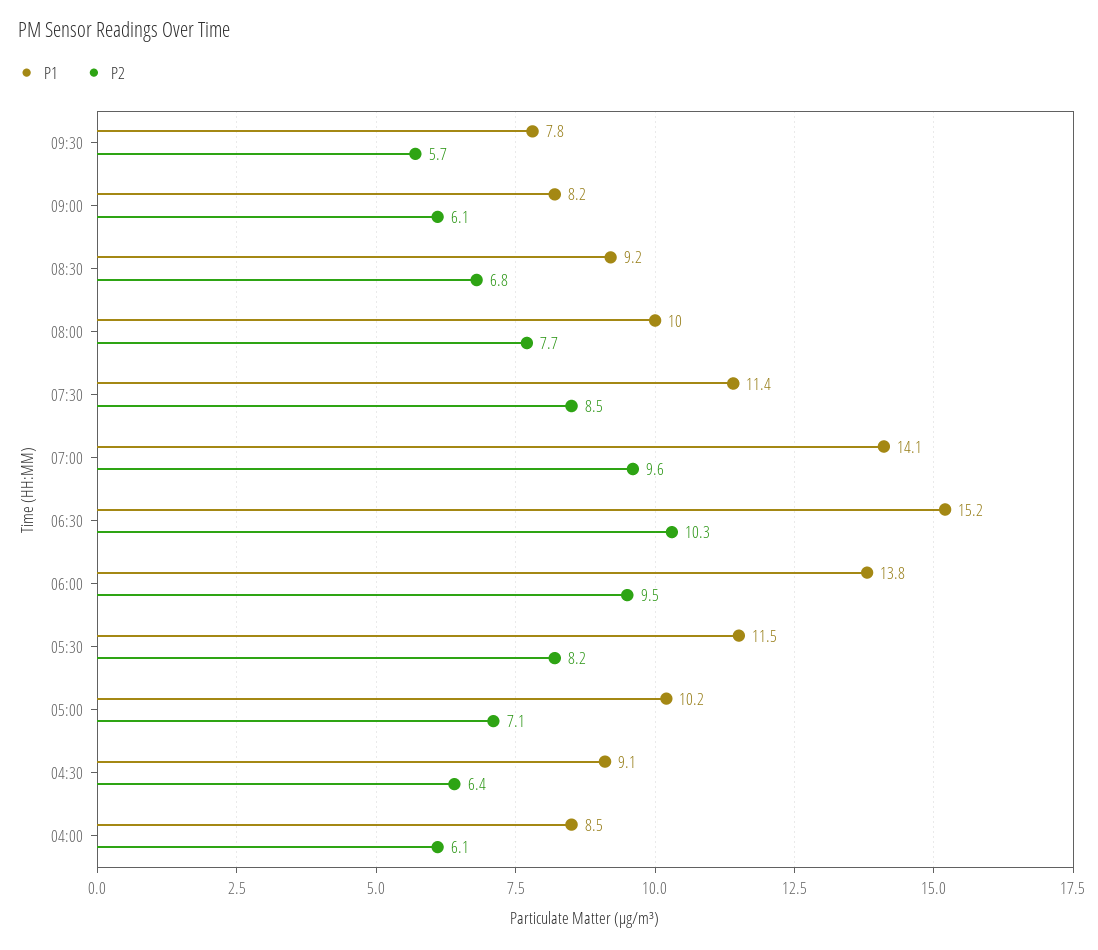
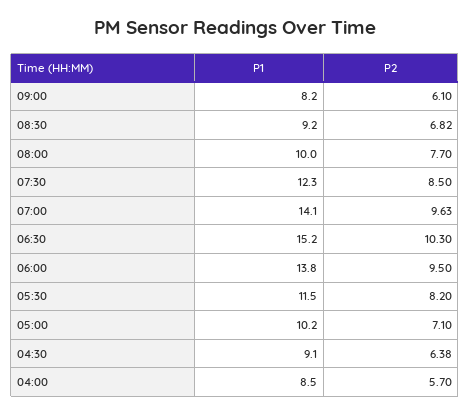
P1, 09:30: 7.8 -> none
P2, 09:30: 5.7 -> none
P1, 07:30: 11.4 -> 12.3
P2, 04:00: 6.1 -> 5.7

